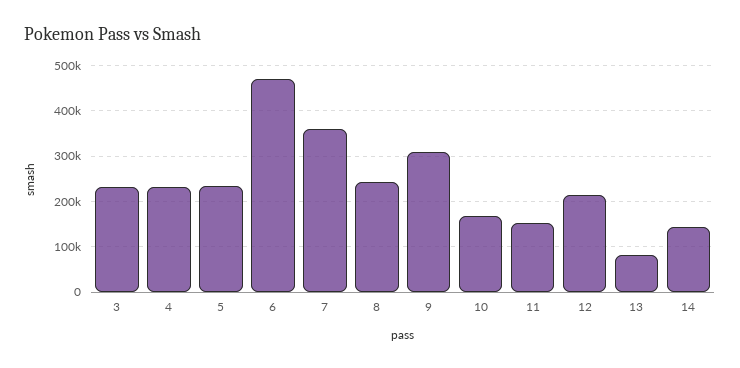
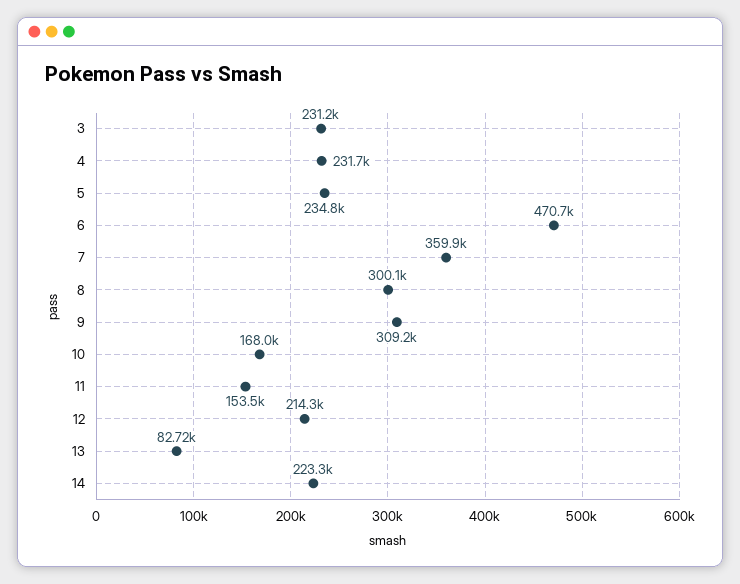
8: 240000 -> 300100
14: 140000 -> 223300

